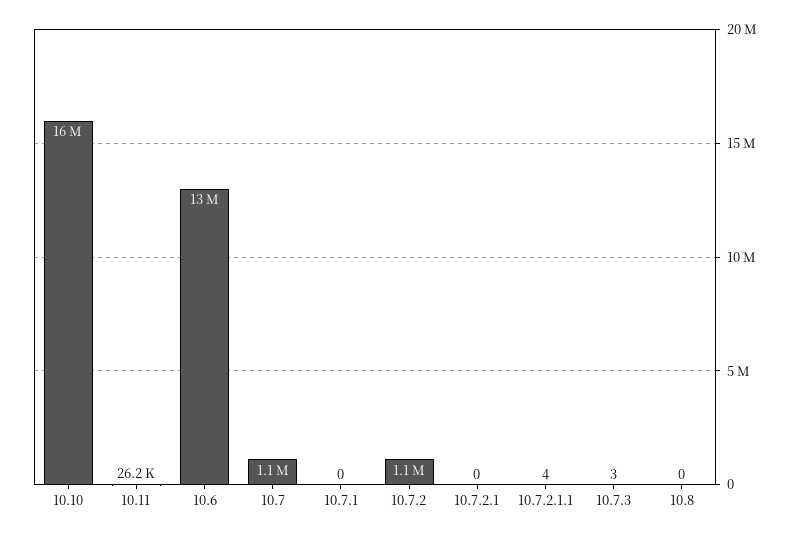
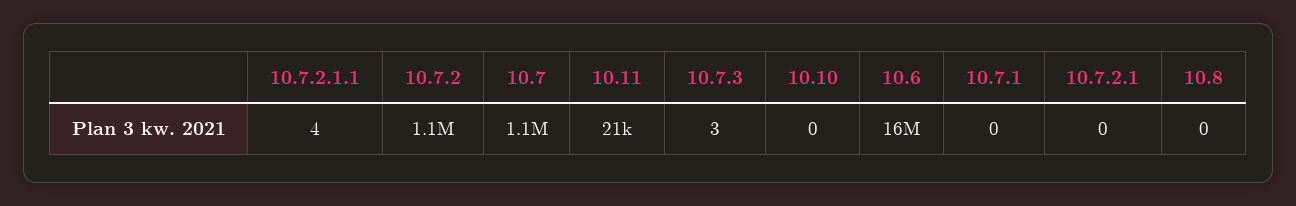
10.10: 16000000 -> 0
10.11: 26200 -> 21000
10.6: 13000000 -> 16000000

